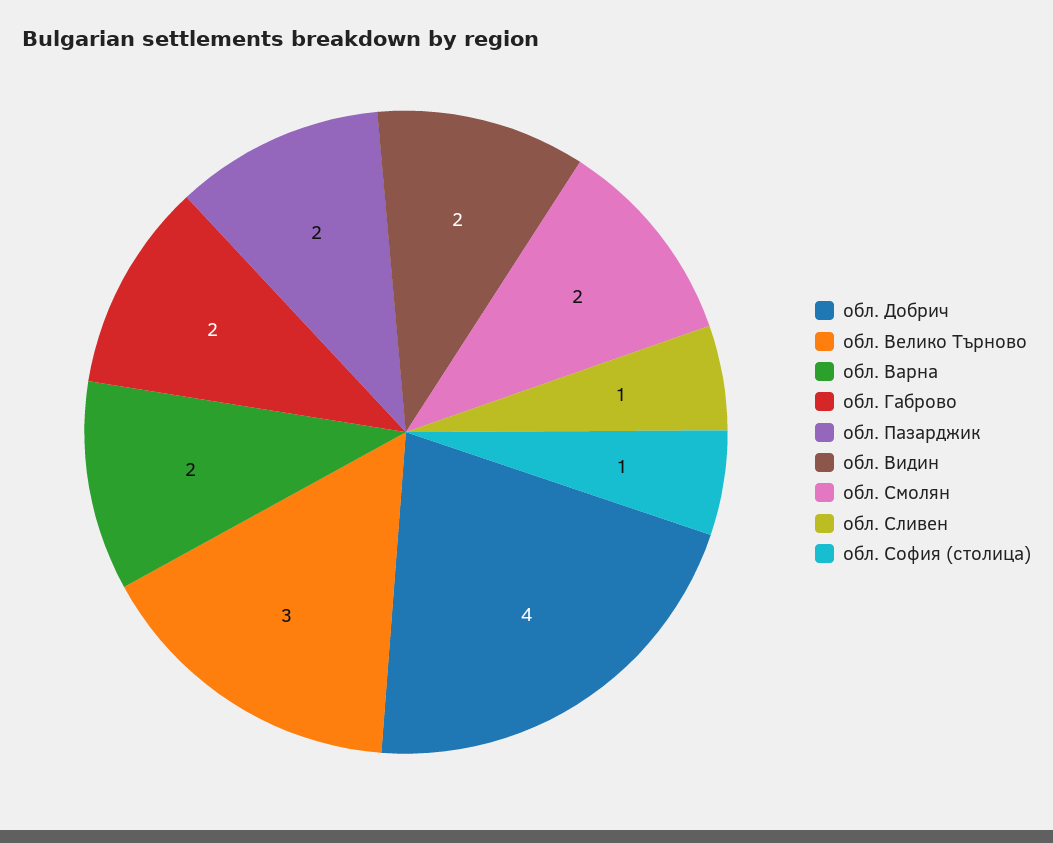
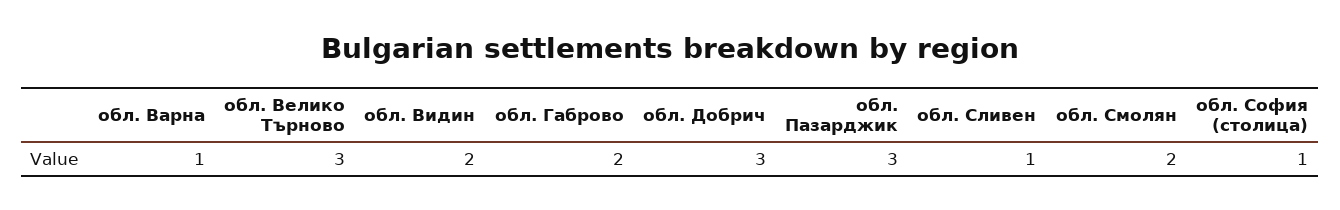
обл. Добрич: 4 -> 3
обл. Варна: 2 -> 1
обл. Пазарджик: 2 -> 3

